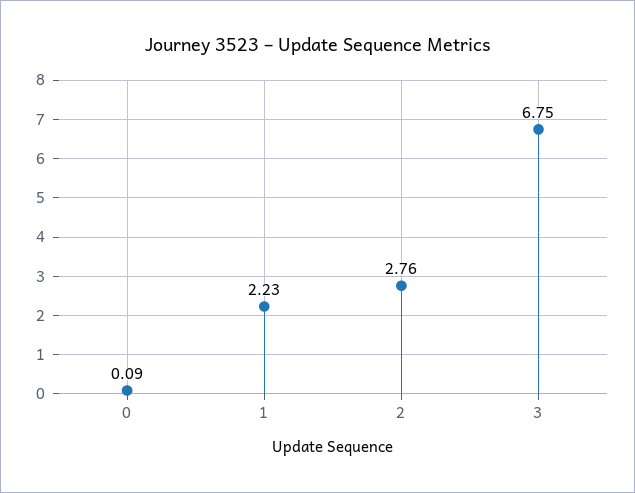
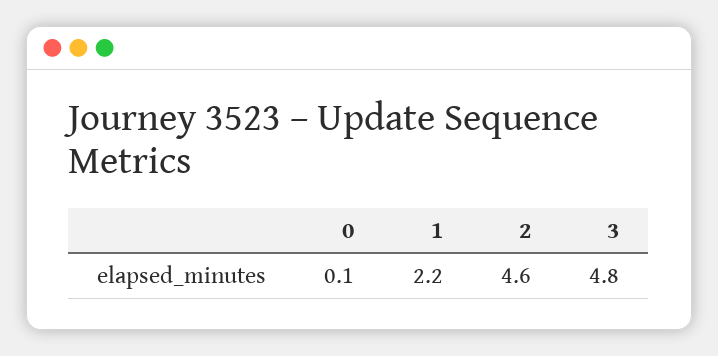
2: 2.76 -> 4.6
3: 6.75 -> 4.8

